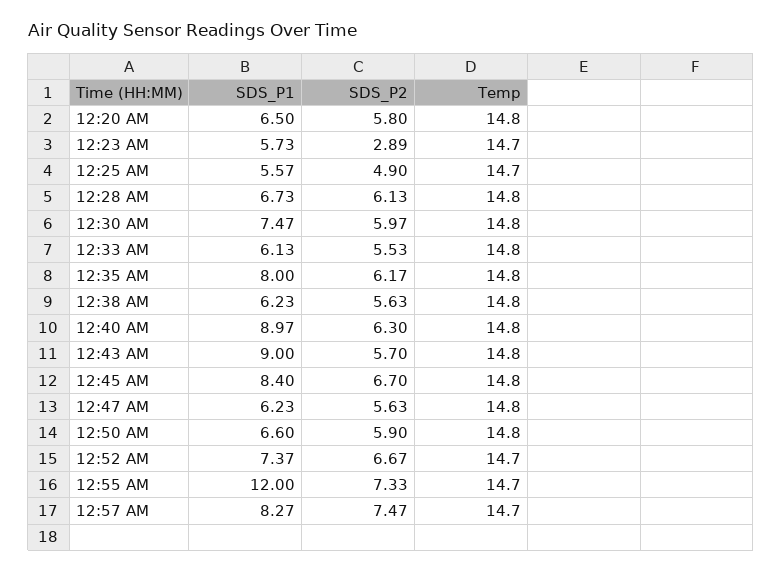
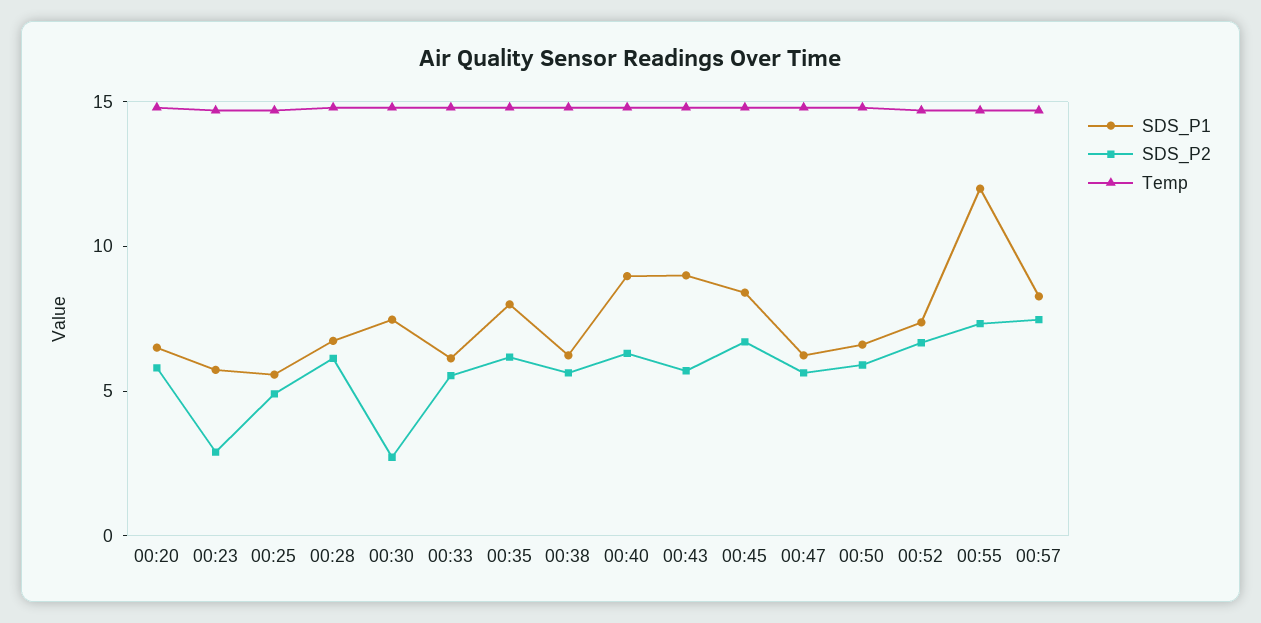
SDS_P2, 12:30 AM: 5.97 -> 3

